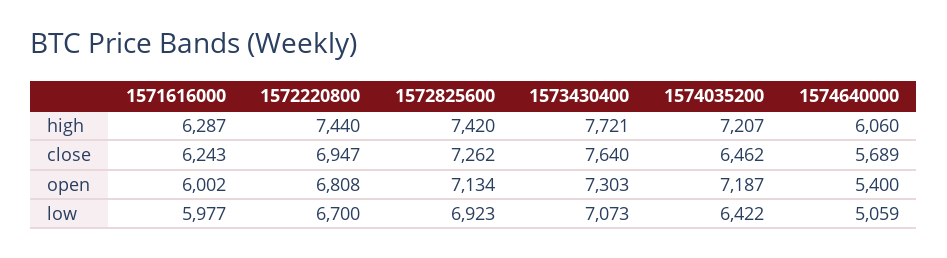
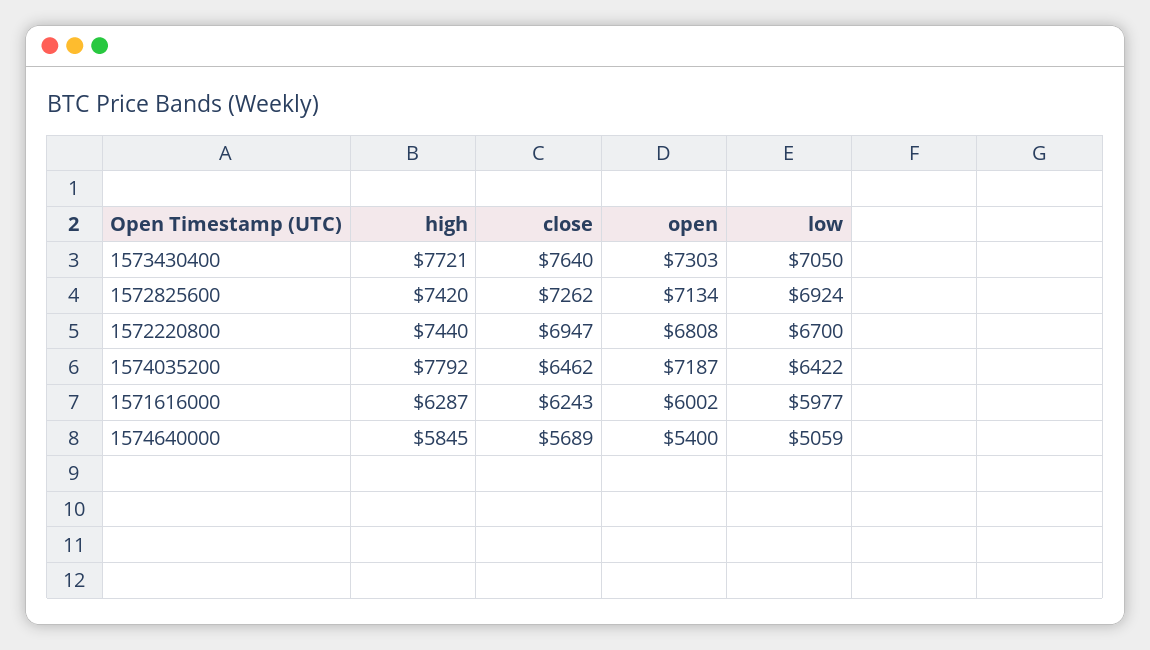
1574035200, high: 7207 -> 7792
1574640000, high: 6060 -> 5845
1572825600, low: 6923 -> 6924
1573430400, low: 7073 -> 7050

